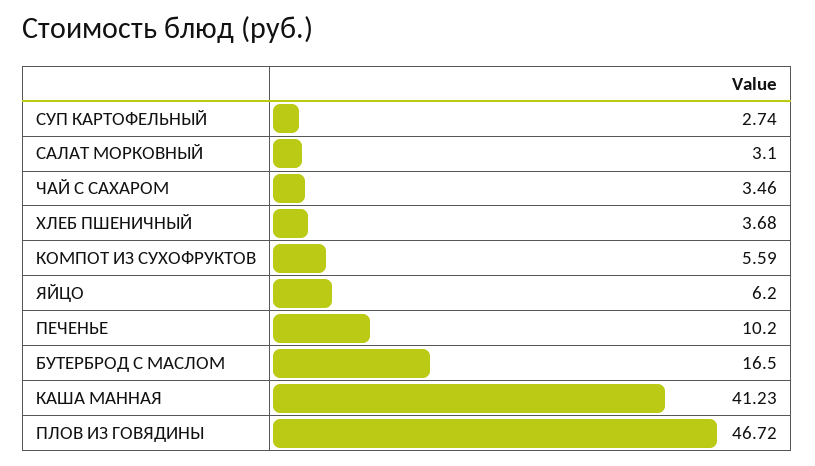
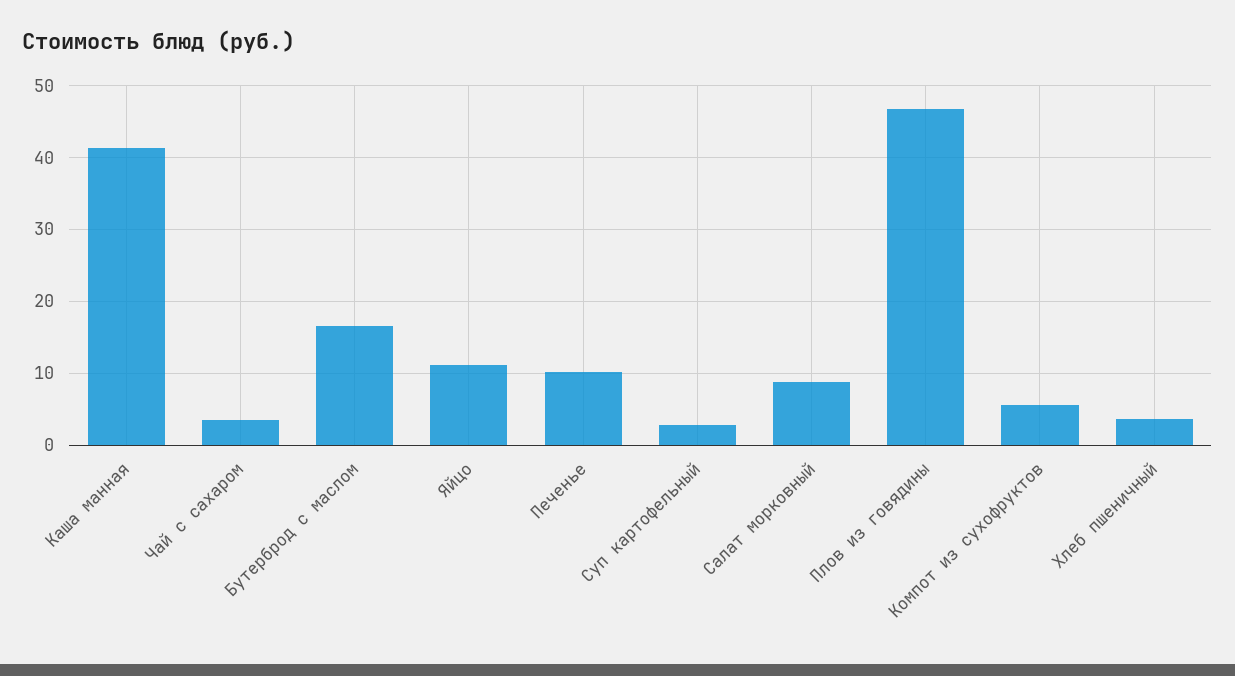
САЛАТ МОРКОВНЫЙ: 3.1 -> 9
ЯЙЦО: 6.2 -> 11

